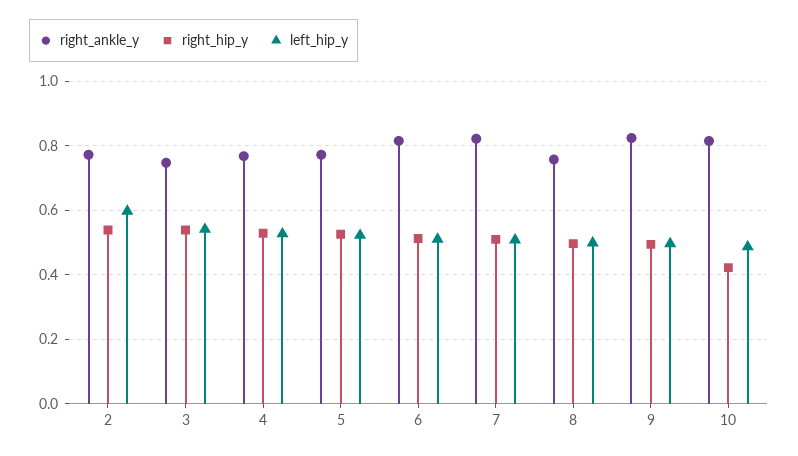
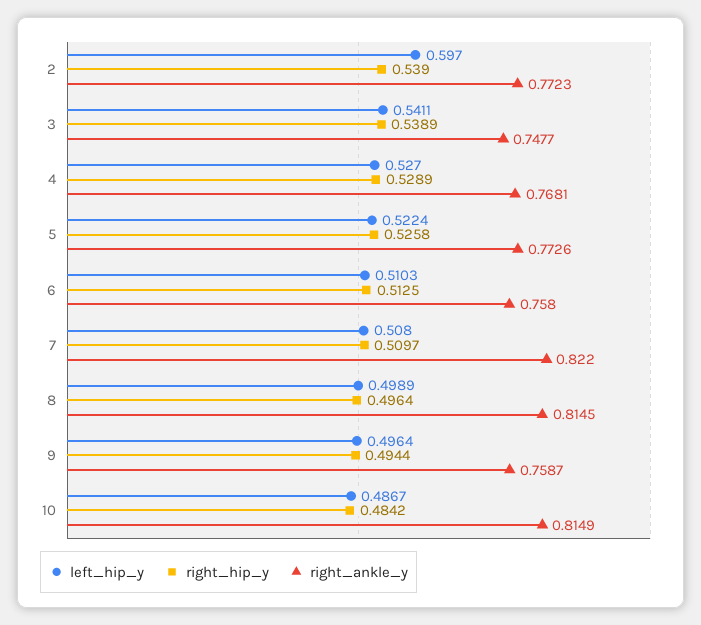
right_ankle_y, 6: 0.82 -> 0.758
right_ankle_y, 8: 0.76 -> 0.8145
right_ankle_y, 9: 0.82 -> 0.7587
right_hip_y, 10: 0.42 -> 0.4842

